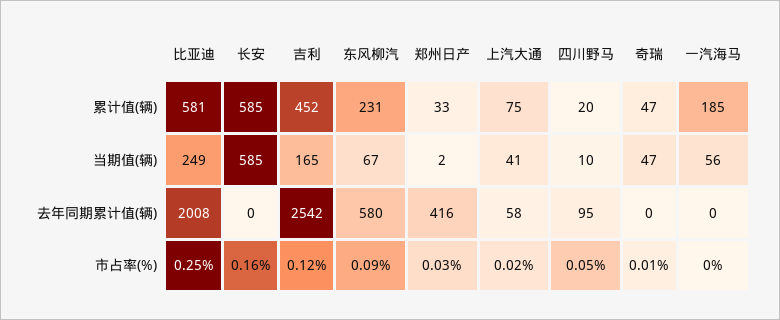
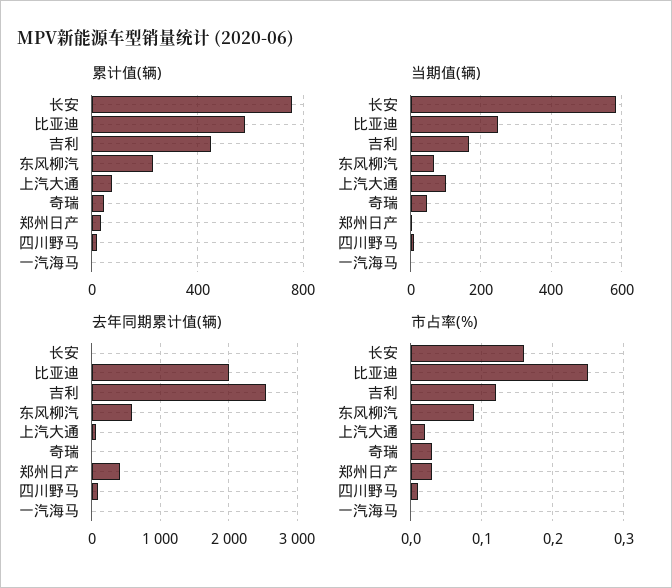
累计值(辆), 长安: 585 -> 750
累计值(辆), 一汽海马: 185 -> 0
当期值(辆), 上汽大通: 41 -> 100
当期值(辆), 一汽海马: 56 -> 0
市占率(%), 四川野马: 0.05 -> 0.01
市占率(%), 奇瑞: 0.01 -> 0.03

